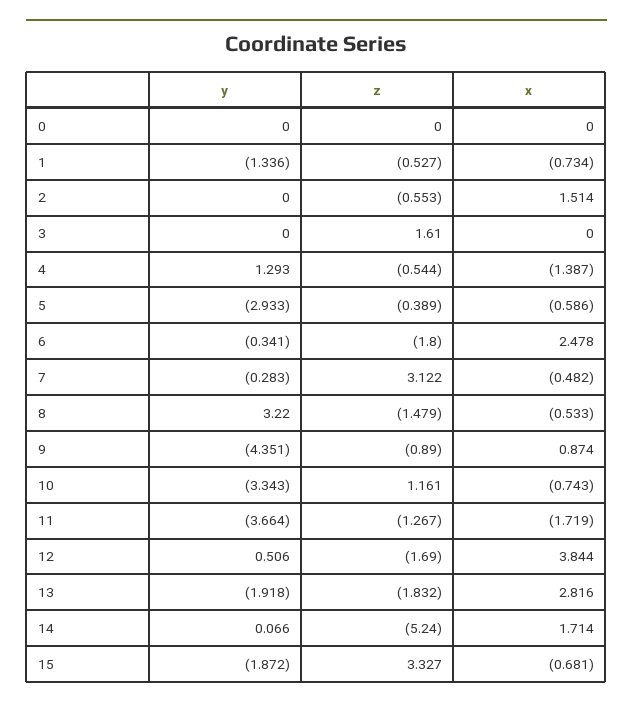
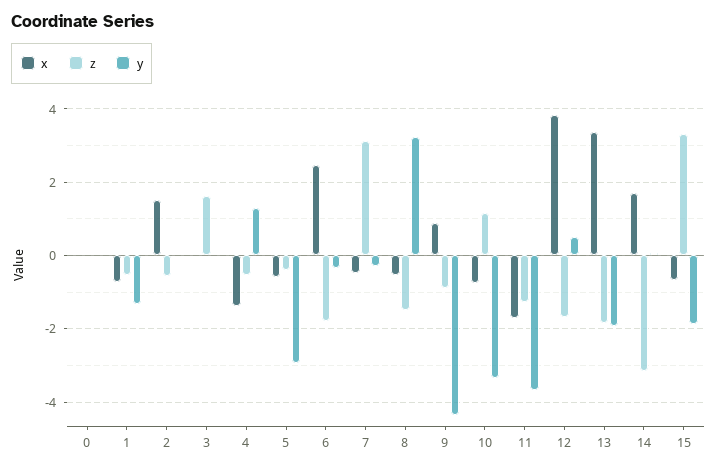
x, 13: 2.816 -> 3.4
z, 14: -5.24 -> -3.2

